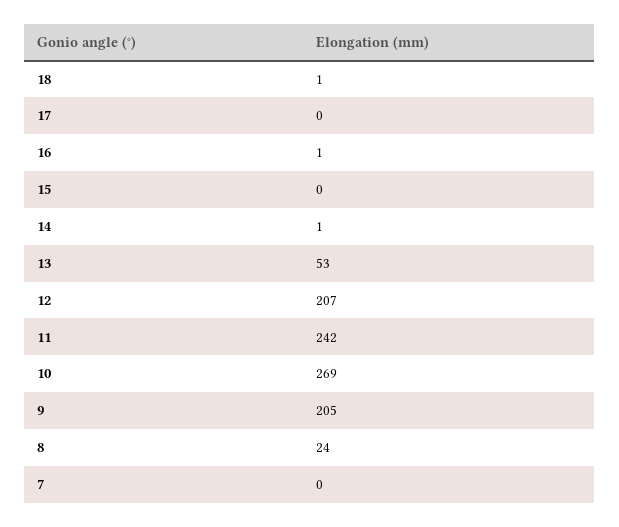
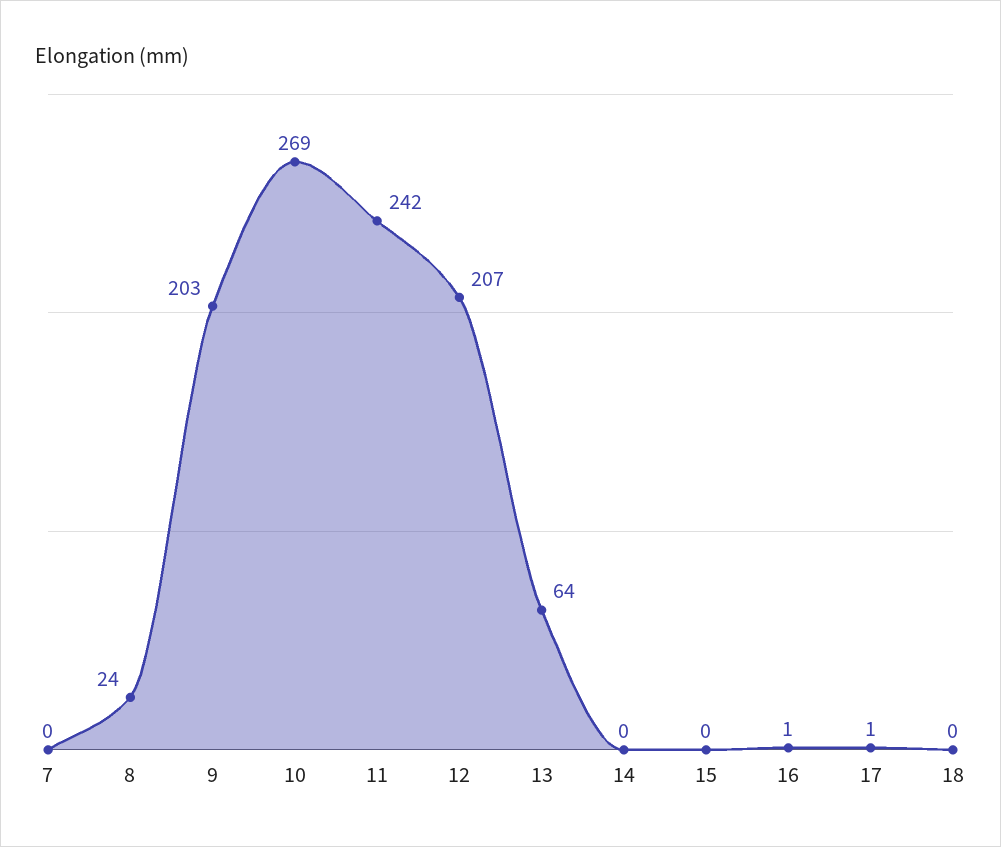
18: 1 -> 0
17: 0 -> 1
14: 1 -> 0
13: 53 -> 64
9: 205 -> 203

